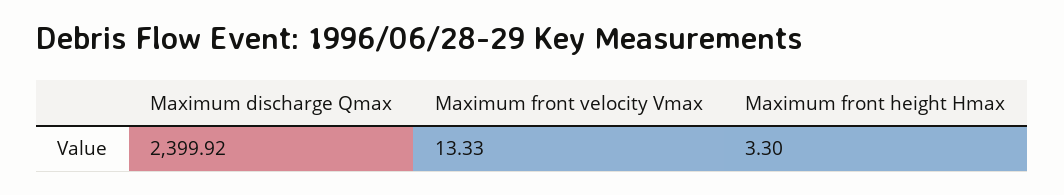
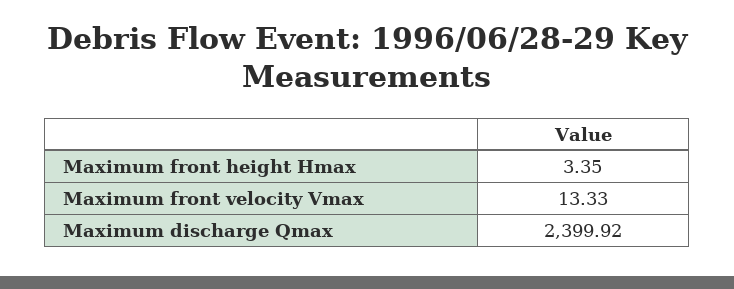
Maximum front height Hmax: 3.3 -> 3.35

